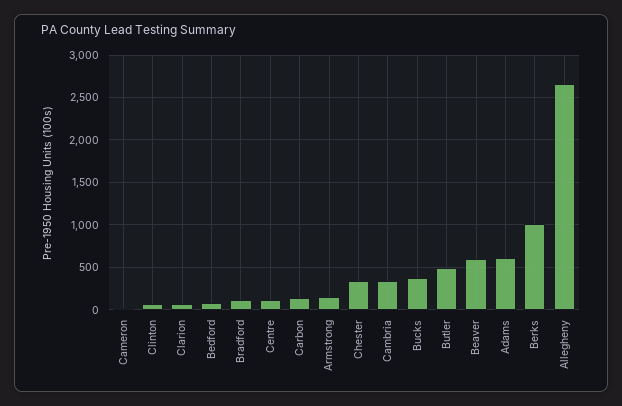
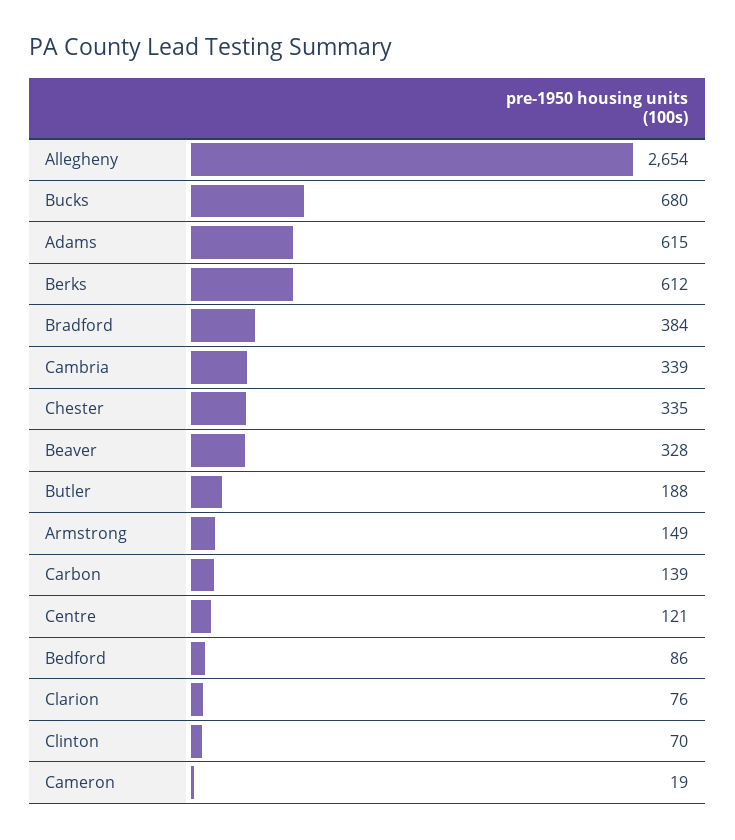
Bradford: 100 -> 384
Bucks: 400 -> 680
Butler: 500 -> 188
Beaver: 600 -> 328
Berks: 1000 -> 612

